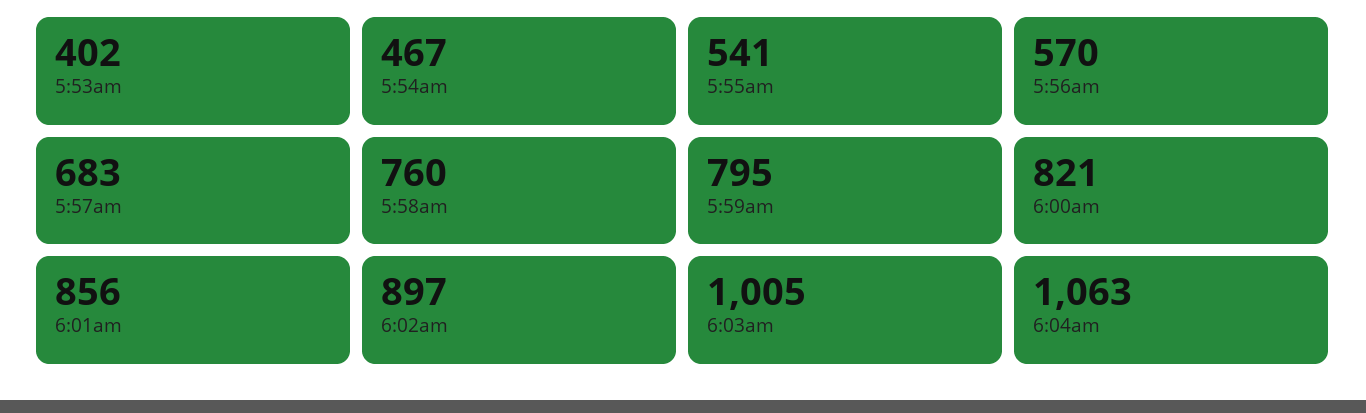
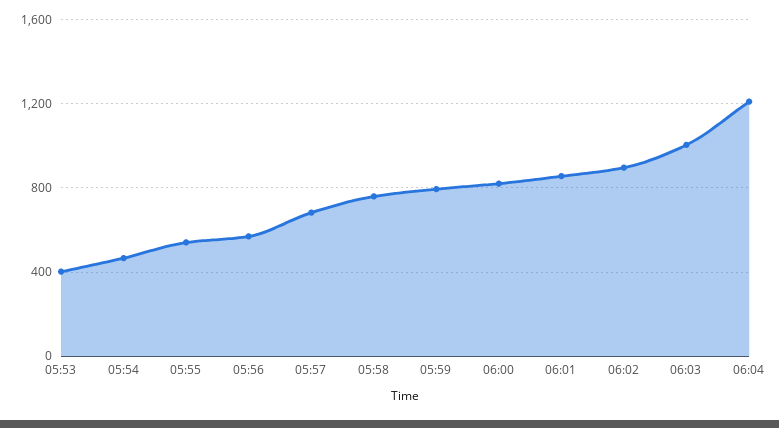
6:04am: 1063 -> 1200

